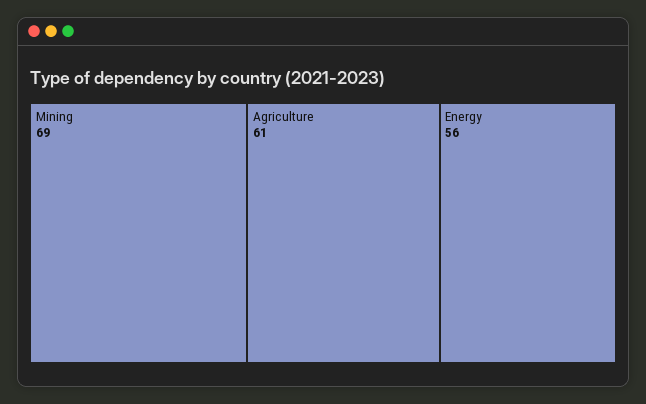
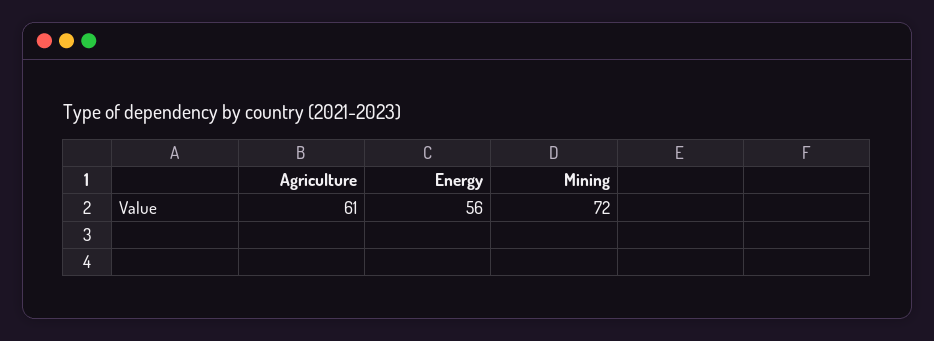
Mining: 69 -> 72

